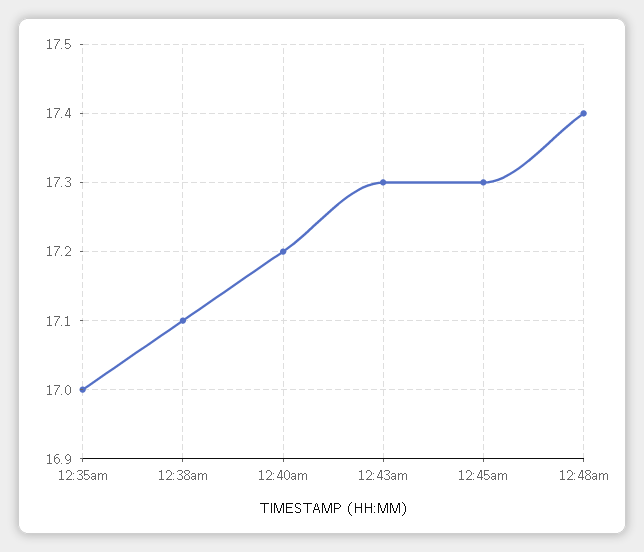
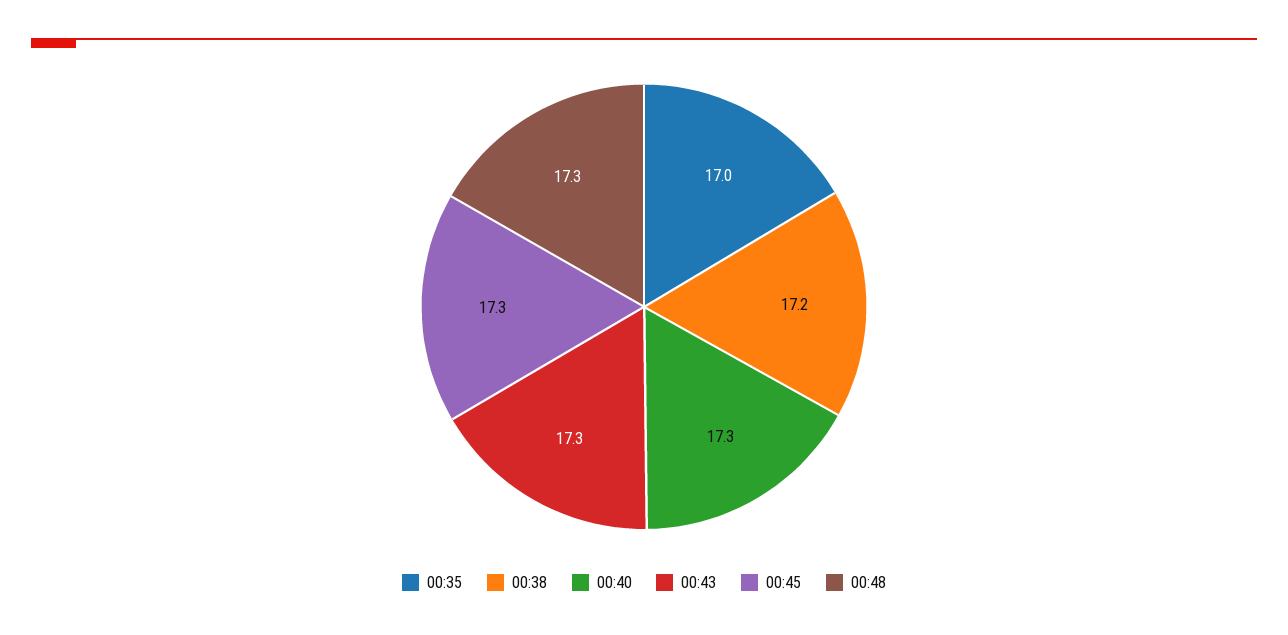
12:38am: 17.1 -> 17.2
12:40am: 17.2 -> 17.3
12:48am: 17.4 -> 17.3

